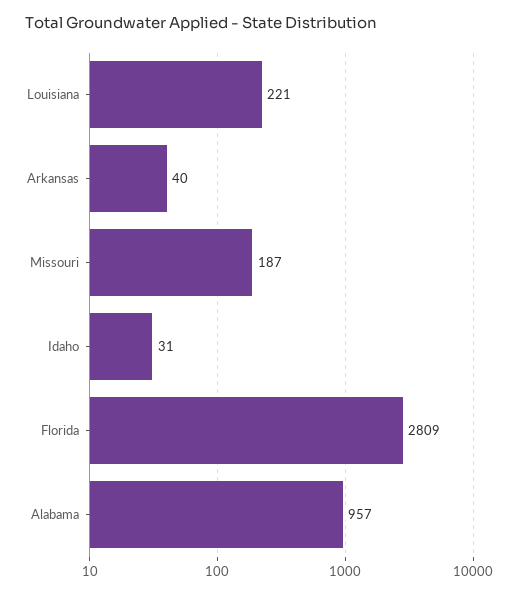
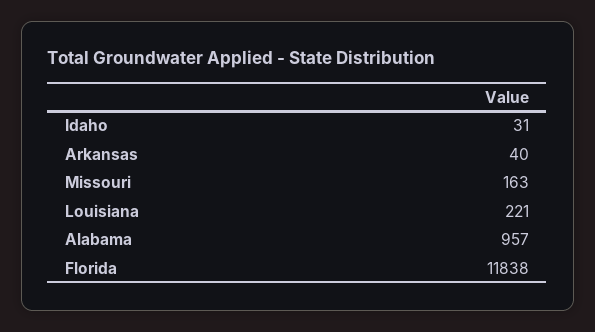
Missouri: 187 -> 163
Florida: 2809 -> 11838

